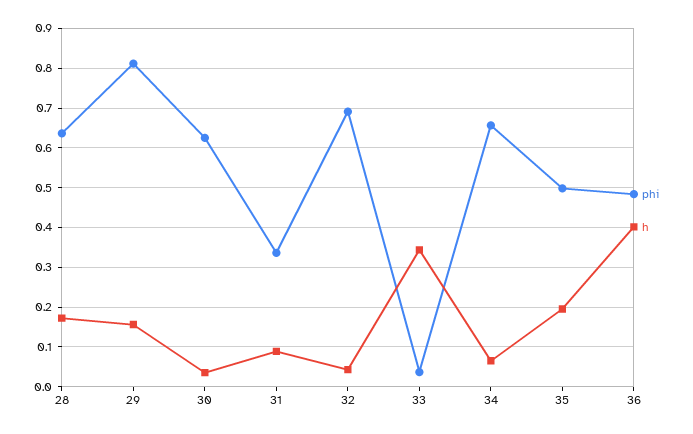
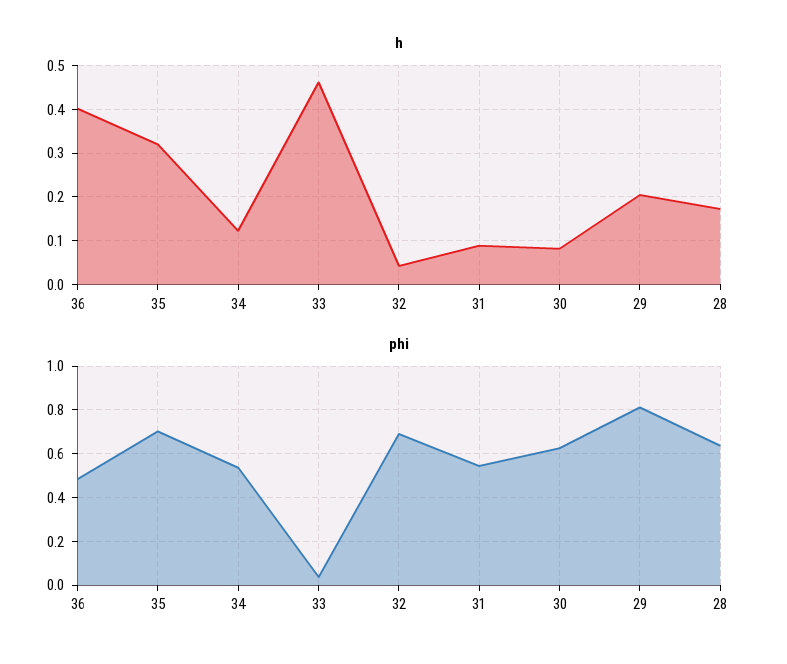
h, 29: 0.16 -> 0.2
h, 30: 0.04 -> 0.08
phi, 31: 0.34 -> 0.55
h, 33: 0.34 -> 0.46
phi, 34: 0.66 -> 0.55
h, 34: 0.06 -> 0.12
phi, 35: 0.5 -> 0.7
h, 35: 0.2 -> 0.32

